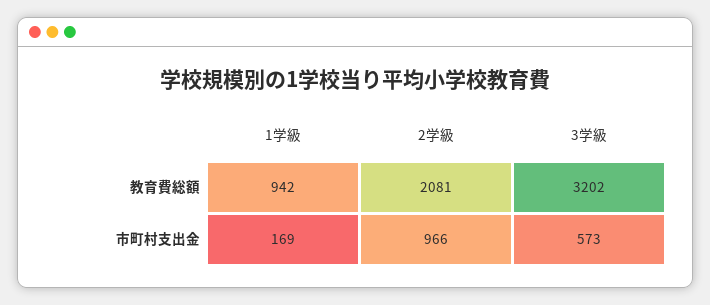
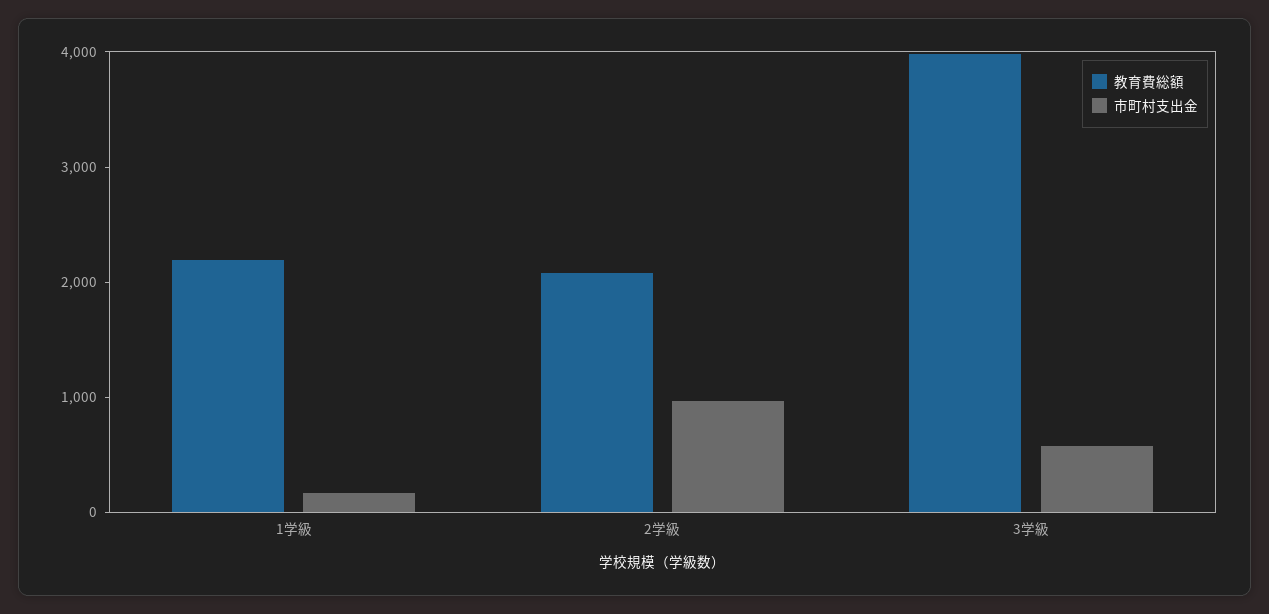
教育費総額, 1学級: 942 -> 2200
教育費総額, 3学級: 3202 -> 4000

